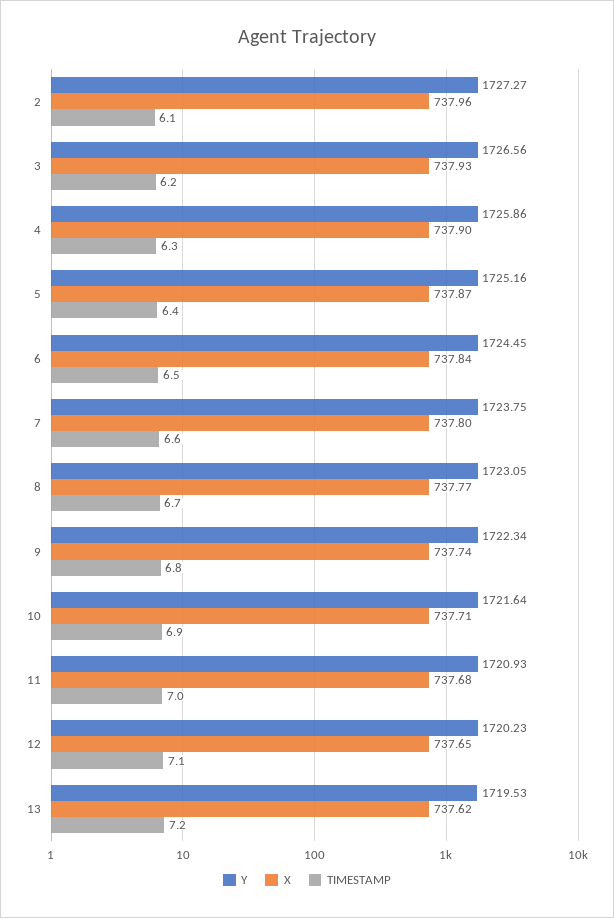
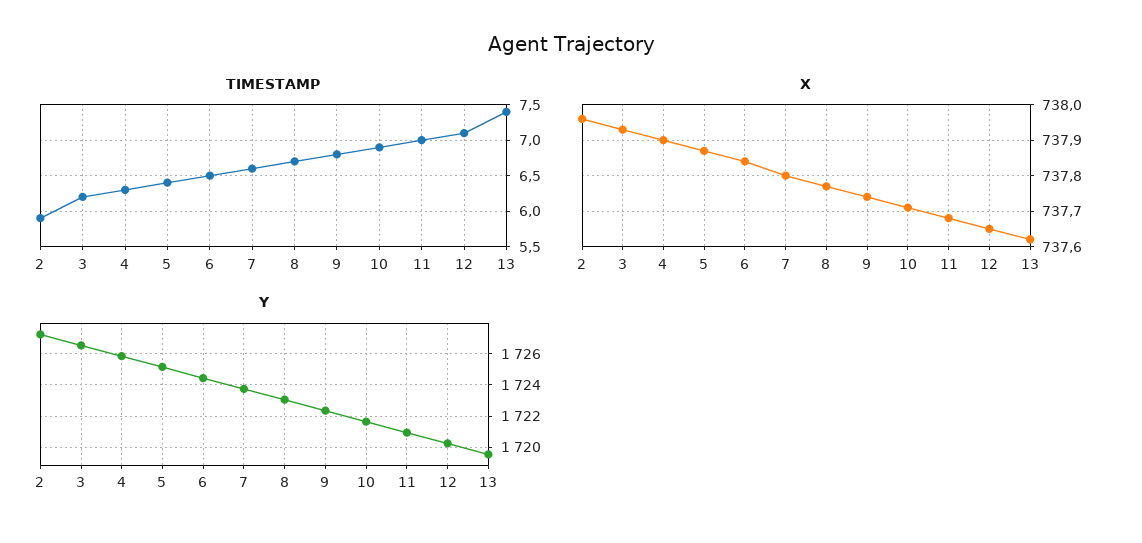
TIMESTAMP, 2: 6.1 -> 5.9
TIMESTAMP, 13: 7.2 -> 7.4

